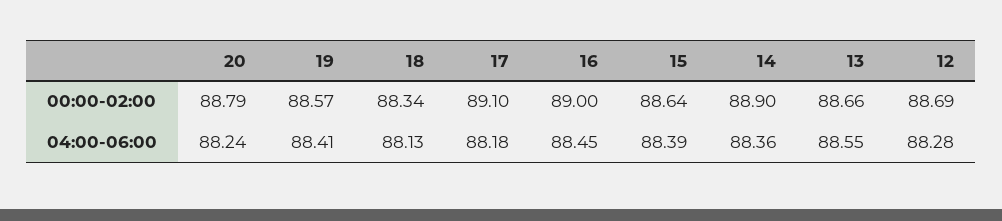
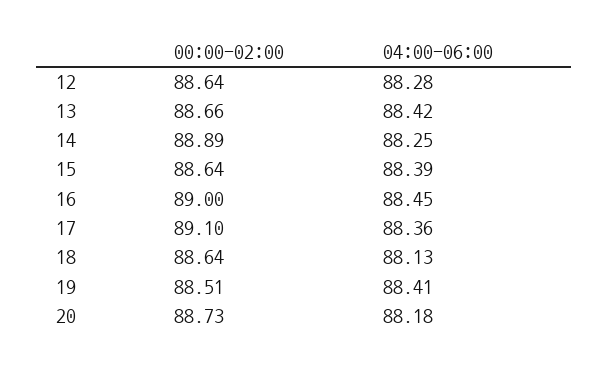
20, 00:00-02:00: 88.79 -> 88.73
19, 00:00-02:00: 88.57 -> 88.51
18, 00:00-02:00: 88.34 -> 88.64
14, 00:00-02:00: 88.9 -> 88.89
12, 00:00-02:00: 88.69 -> 88.64
20, 04:00-06:00: 88.24 -> 88.18
17, 04:00-06:00: 88.18 -> 88.36
14, 04:00-06:00: 88.36 -> 88.25
13, 04:00-06:00: 88.55 -> 88.42

